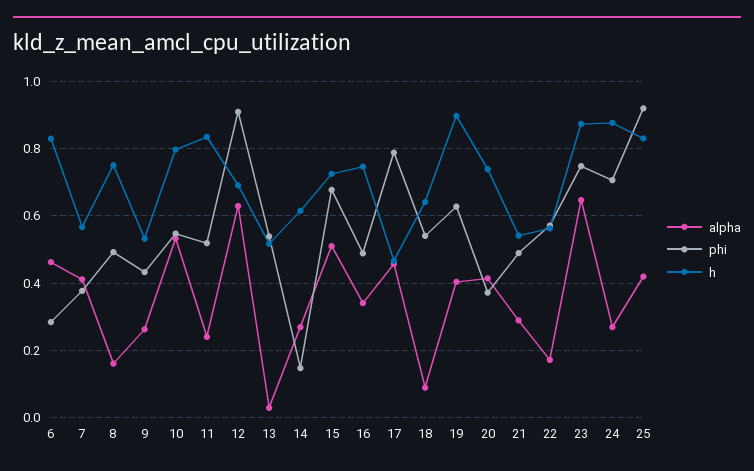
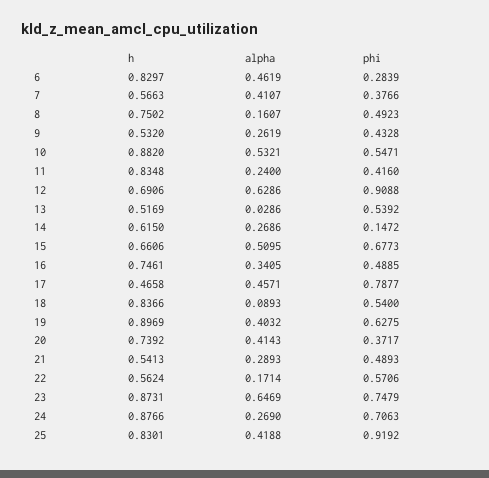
h, 10: 0.8 -> 0.882
phi, 11: 0.52 -> 0.416
h, 15: 0.72 -> 0.6606
h, 18: 0.64 -> 0.8366

